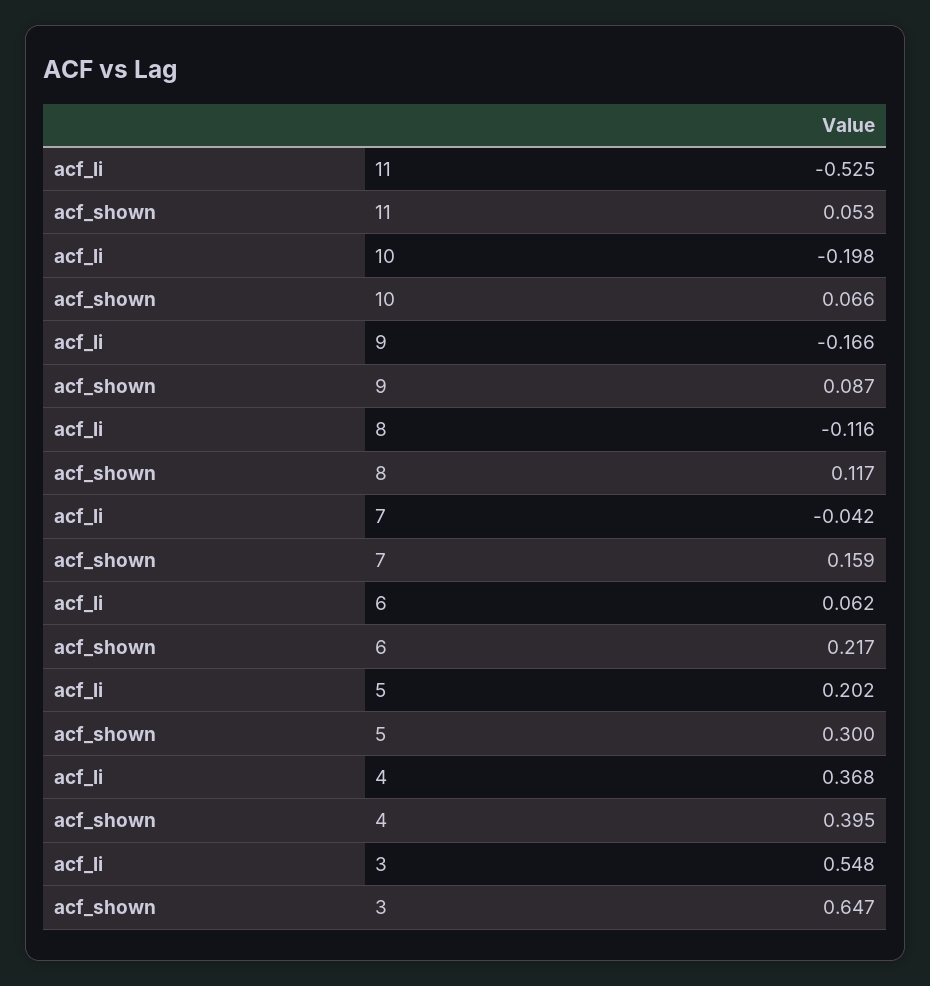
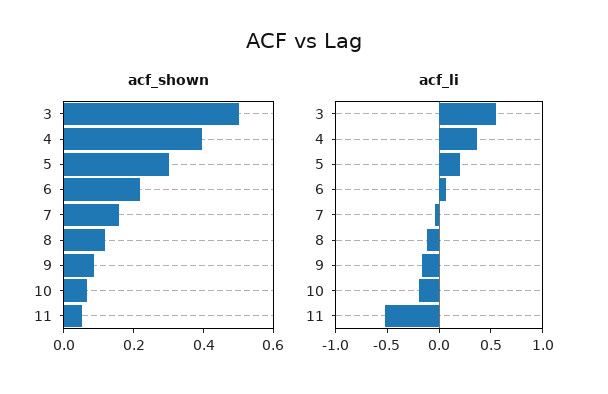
acf_shown, 3: 0.647 -> 0.5

